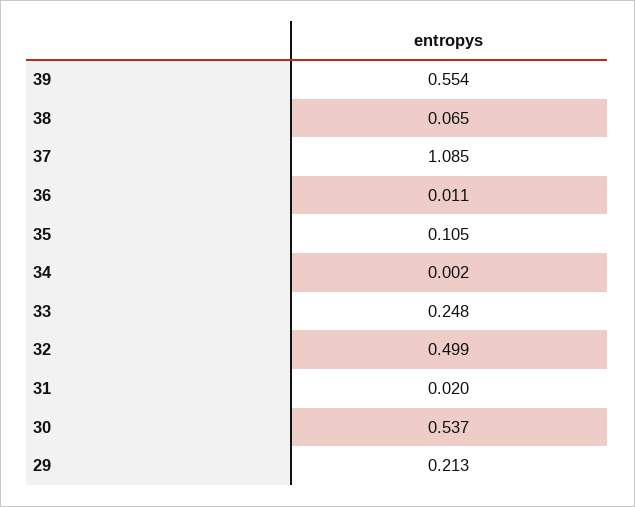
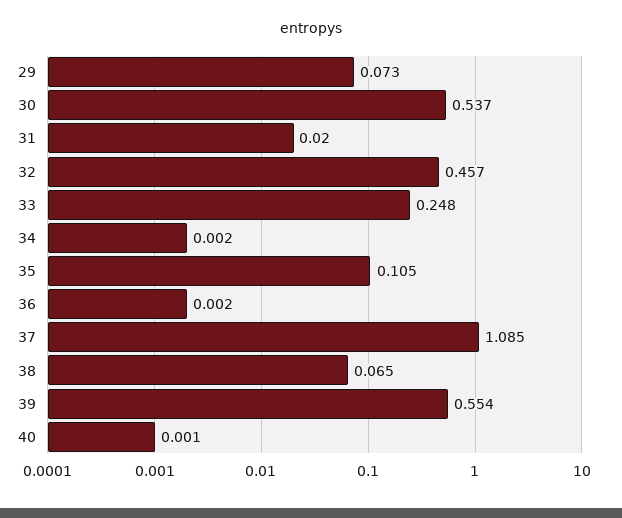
36: 0.011 -> 0.002
32: 0.499 -> 0.457
29: 0.213 -> 0.073
40: none -> 0.001

